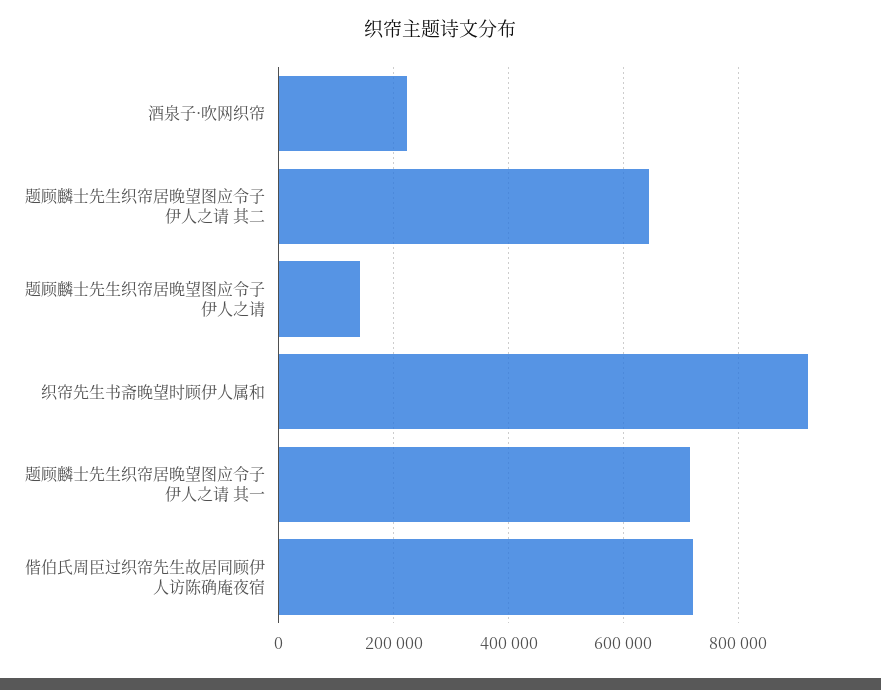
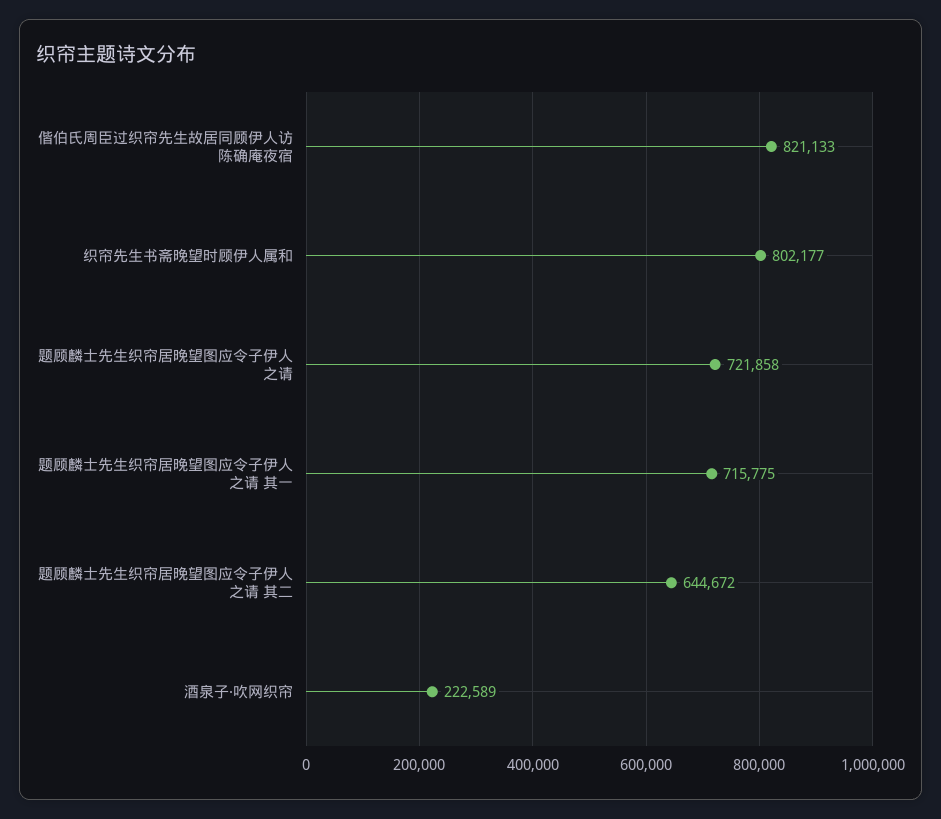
题顾麟士先生织帘居晚望图应令子伊人之请: 140000 -> 721858
织帘先生书斋晚望时顾伊人属和: 920000 -> 802177
偕伯氏周臣过织帘先生故居同顾伊人访陈确庵夜宿: 720000 -> 821133

